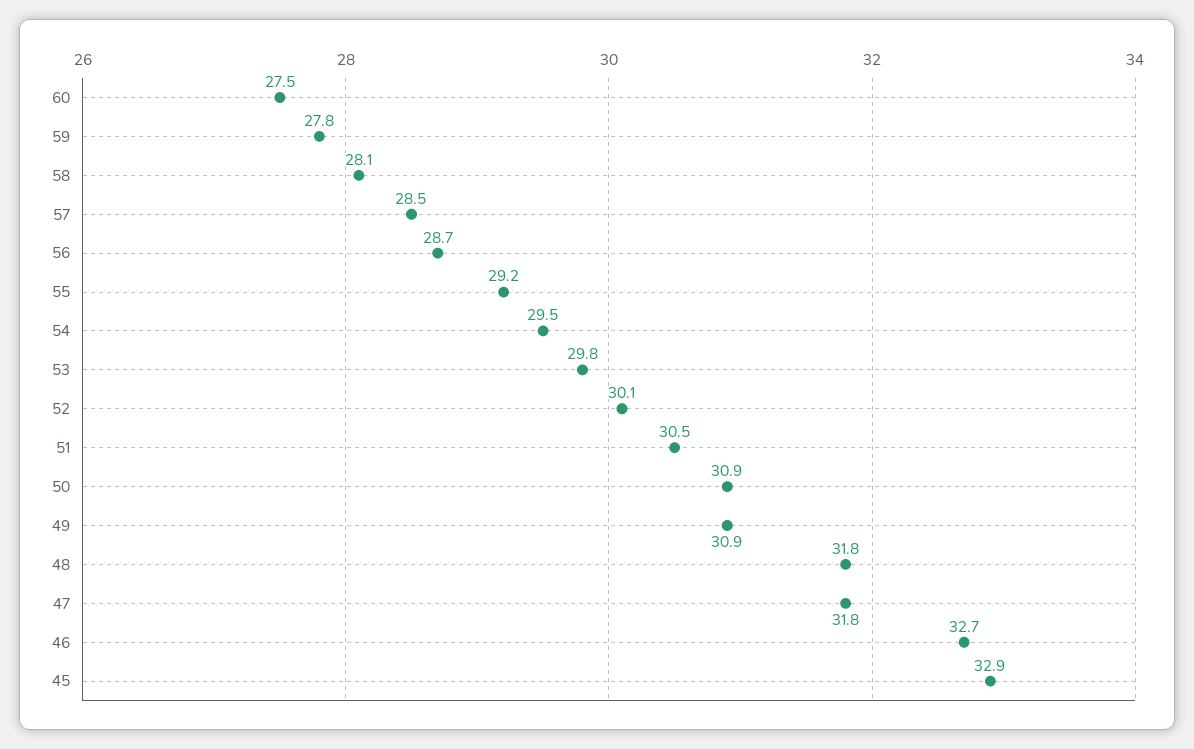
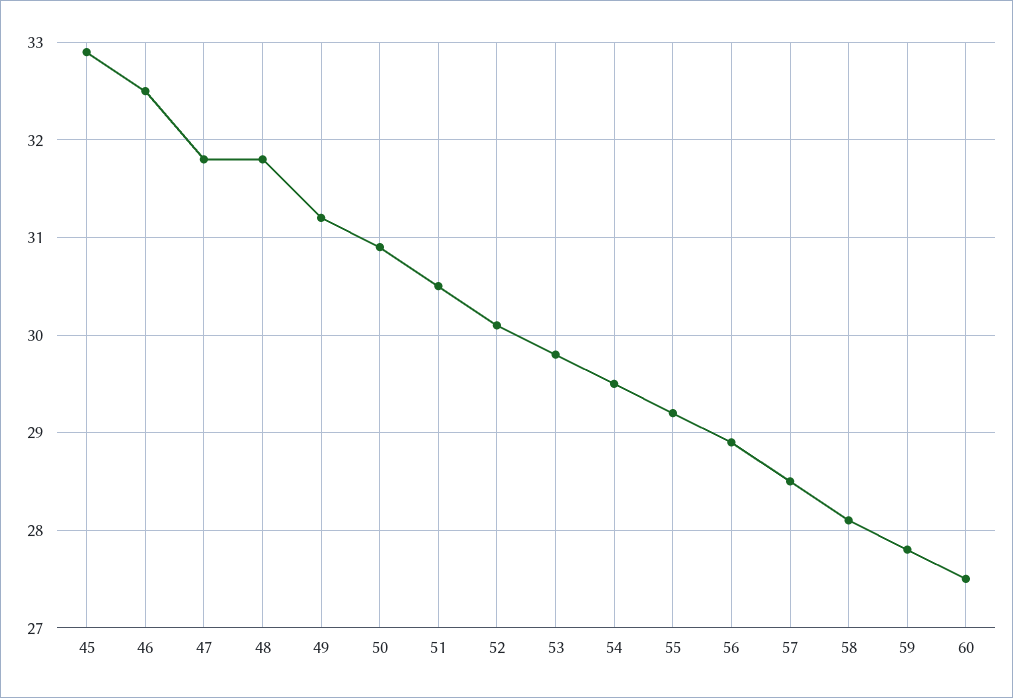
56: 28.7 -> 28.9
49: 30.9 -> 31.2
46: 32.7 -> 32.5

